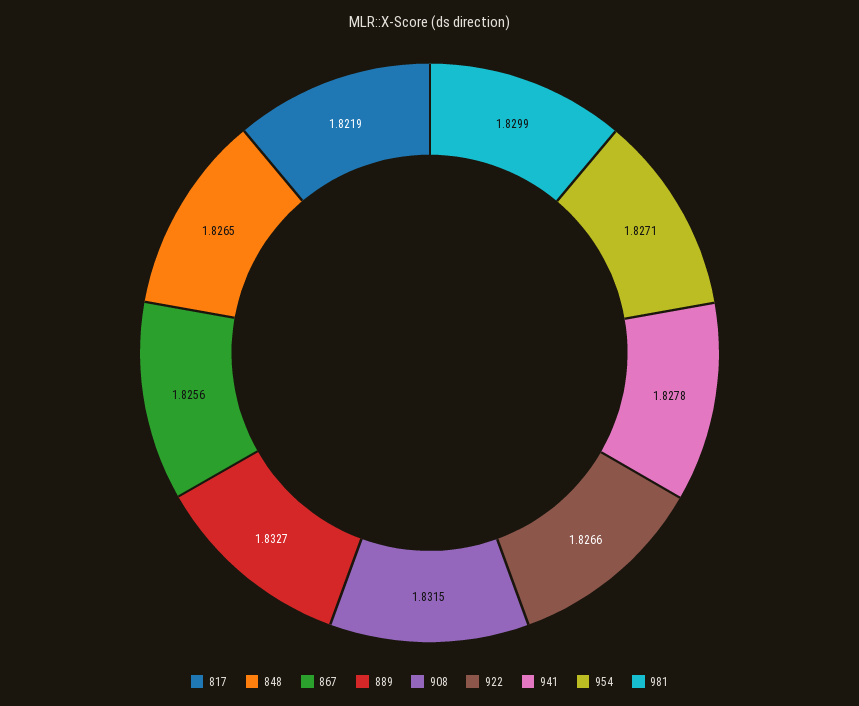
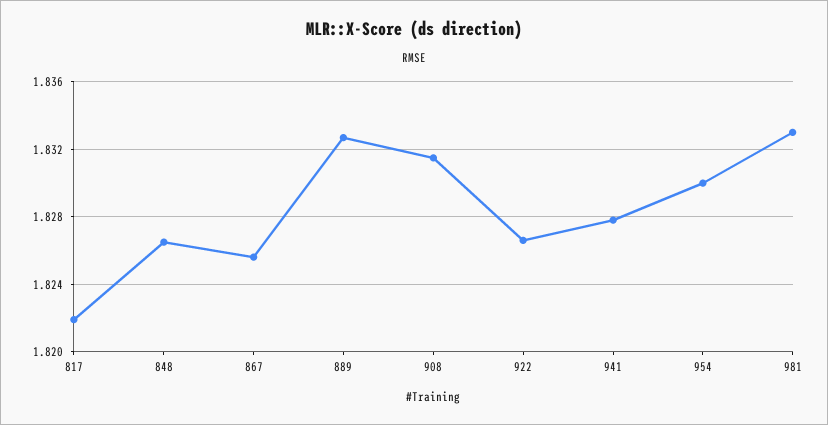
954: 1.8271 -> 1.83
981: 1.8299 -> 1.833

